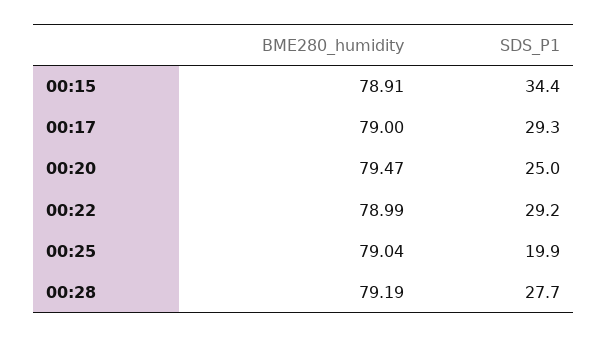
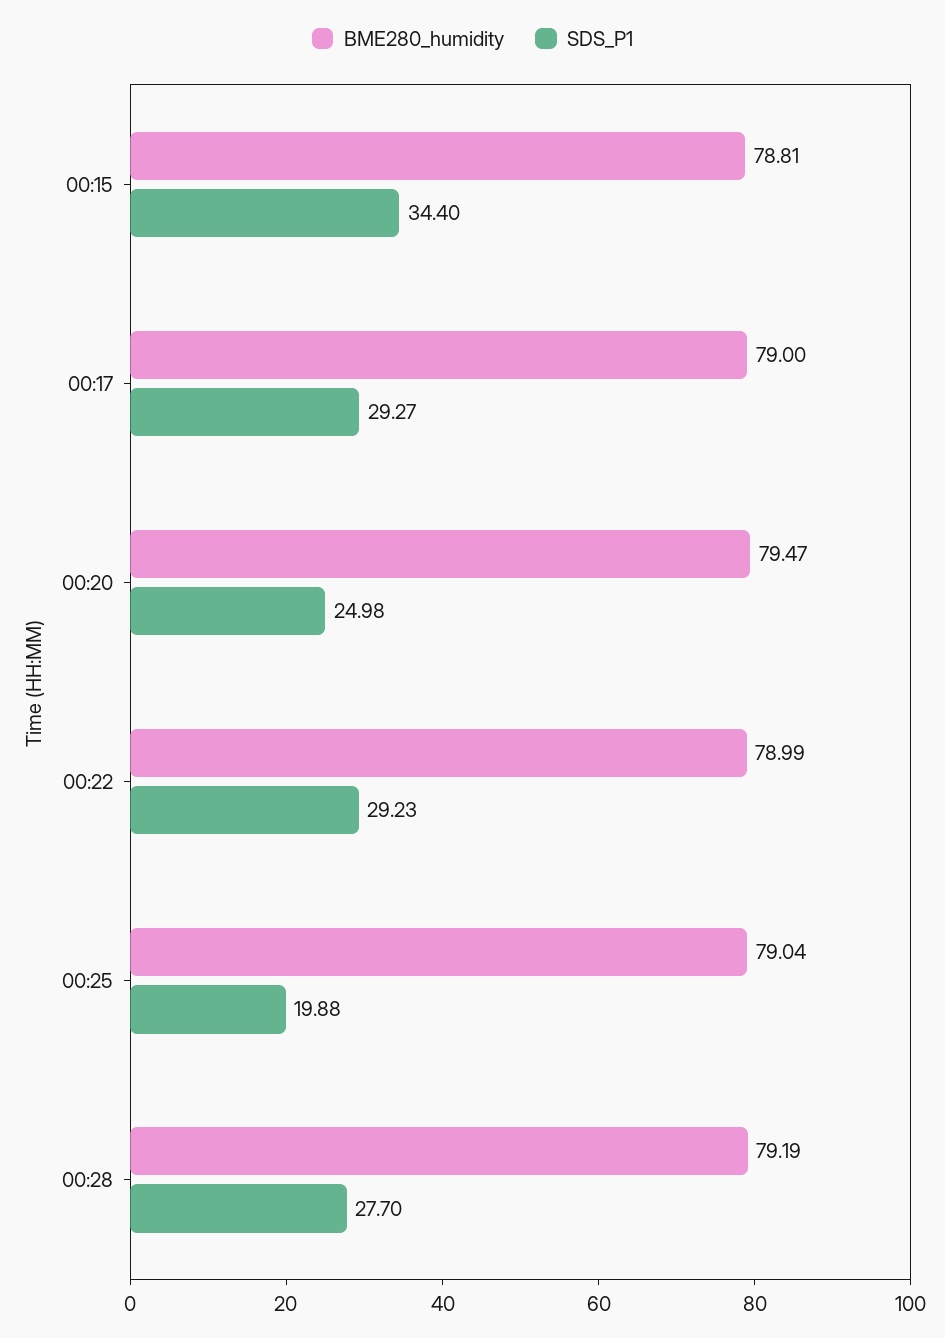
BME280_humidity, 00:15: 78.91 -> 78.81

